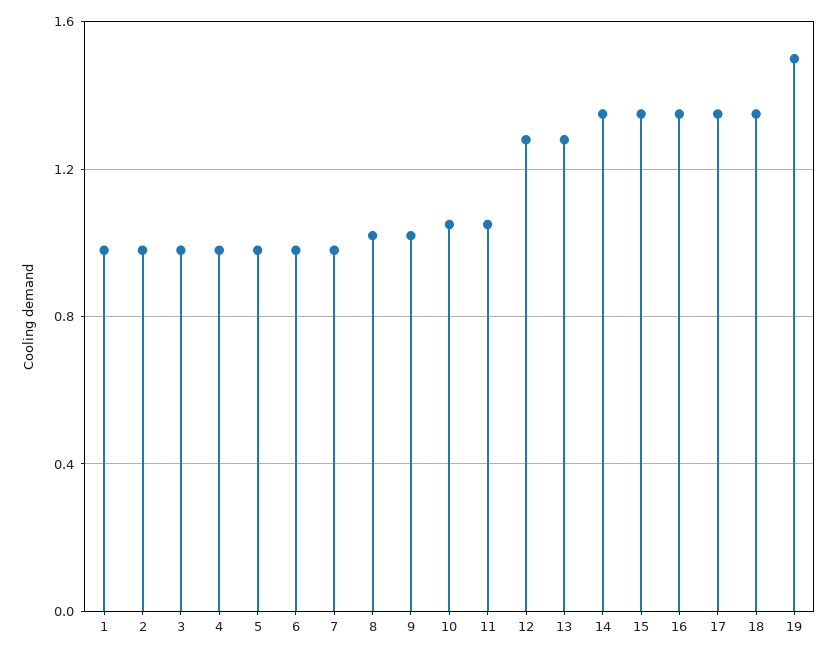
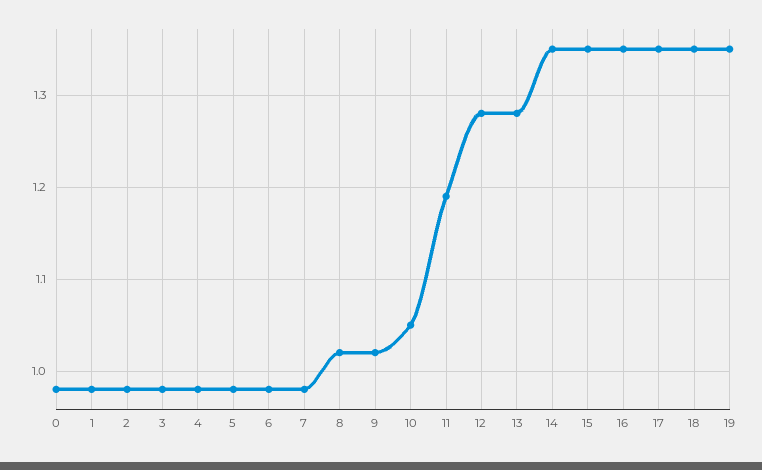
11: 1.05 -> 1.19
19: 1.5 -> 1.35
0: none -> 0.98

